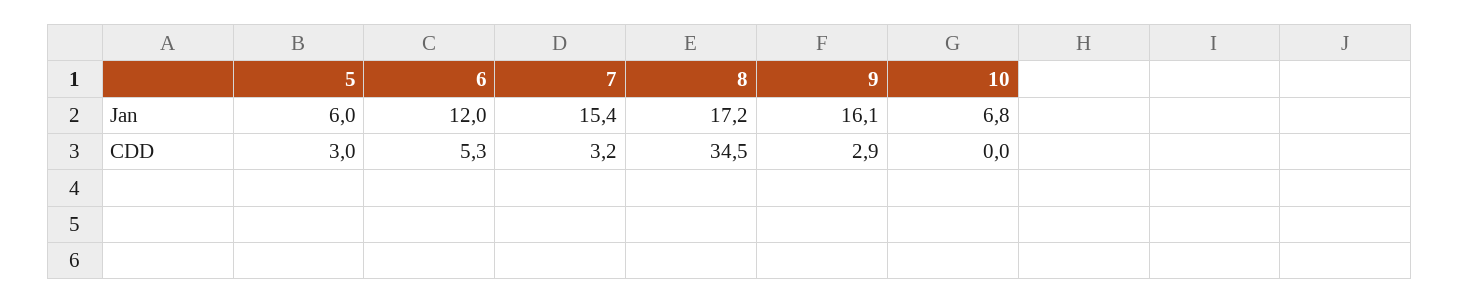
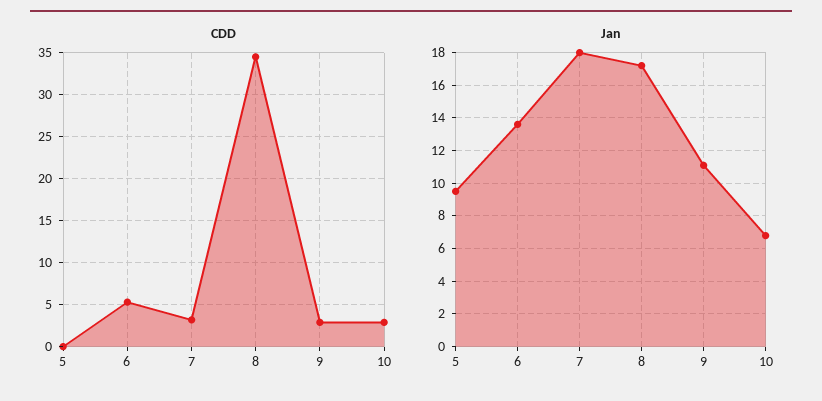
Jan, 5: 6 -> 9.5
Jan, 6: 12 -> 13.5
Jan, 7: 15.4 -> 18
Jan, 9: 16.1 -> 11
CDD, 5: 3 -> 0
CDD, 10: 0 -> 3

